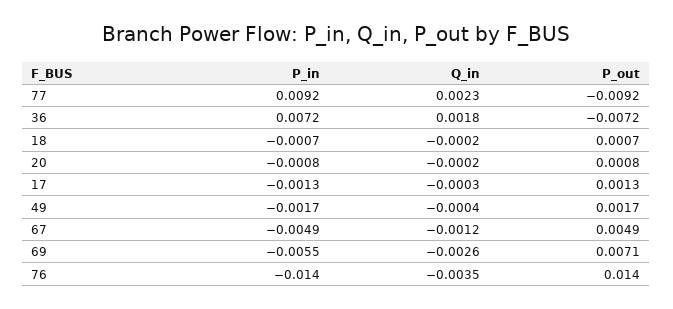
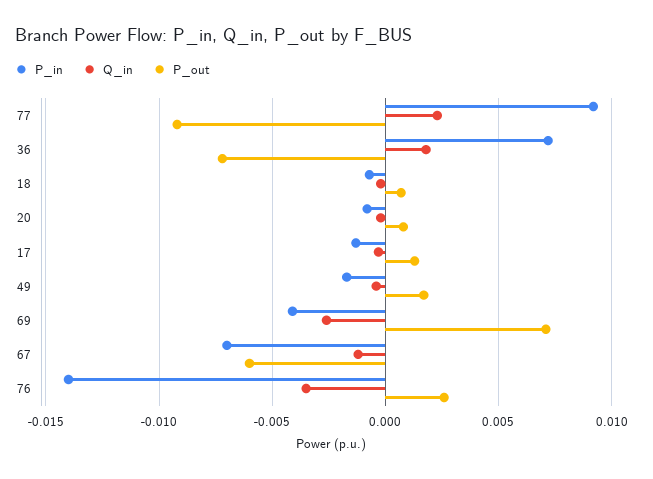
P_in, 67: -0.0049 -> -0.007
P_out, 67: 0.0049 -> -0.006
P_in, 69: -0.0055 -> -0.004
P_out, 76: 0.014 -> 0.0025

